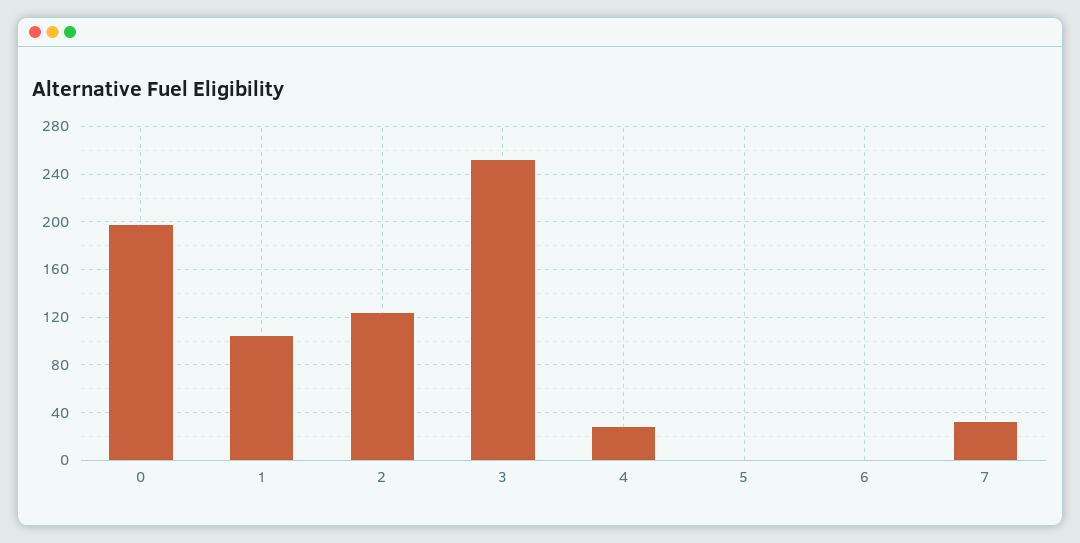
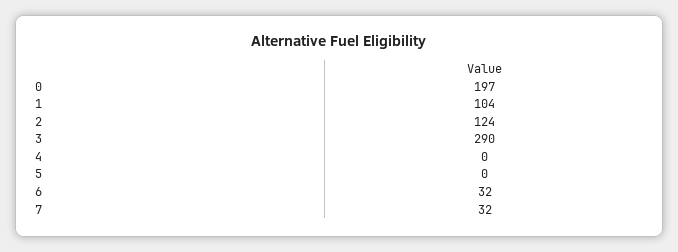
3: 250 -> 290
4: 30 -> 0
6: 0 -> 32

